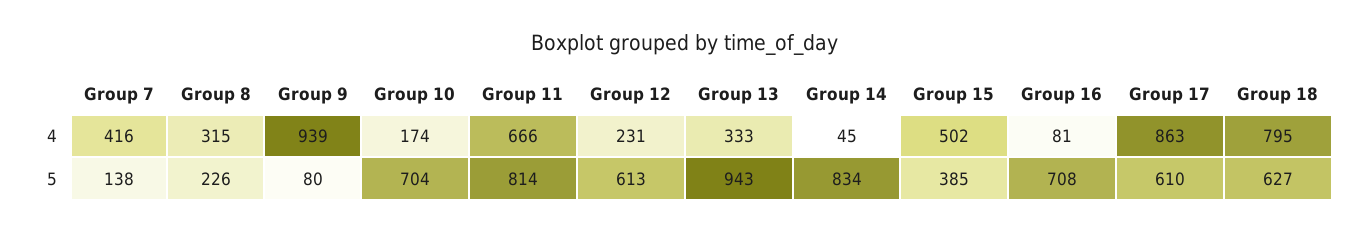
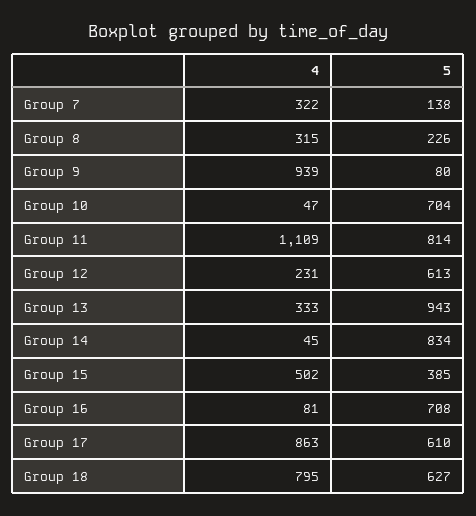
Group 7, 4: 416 -> 322
Group 10, 4: 174 -> 47
Group 11, 4: 666 -> 1109

